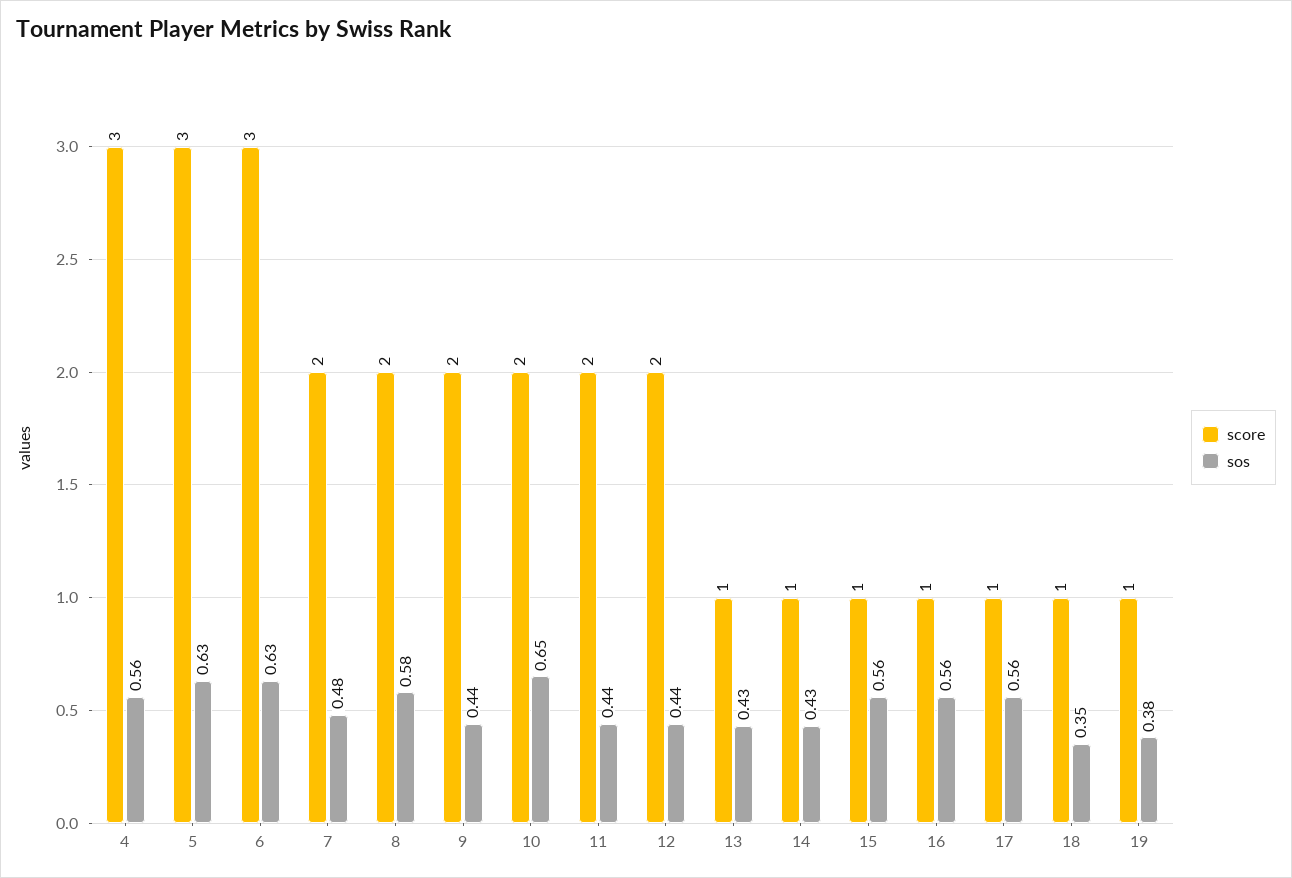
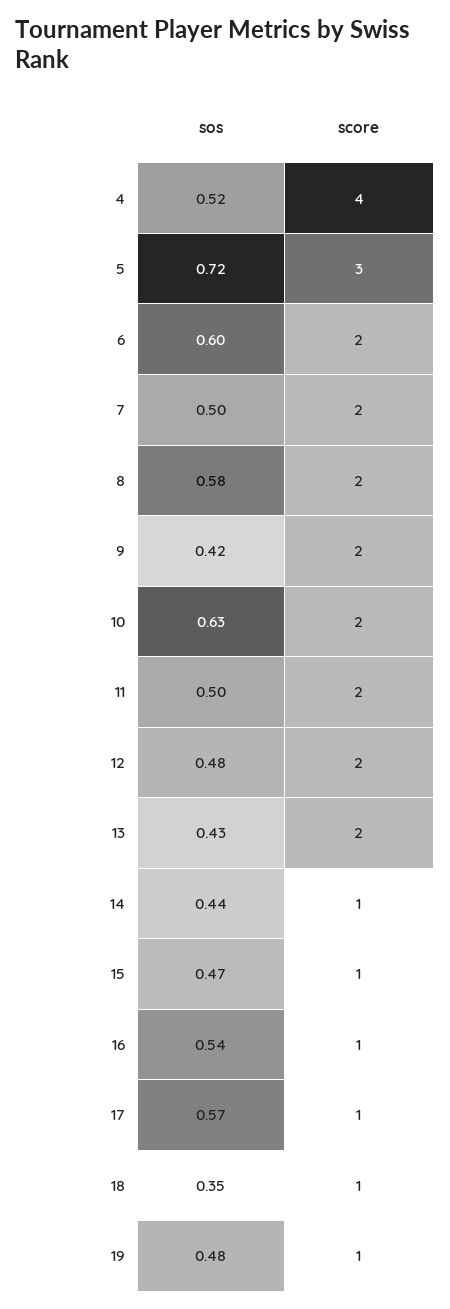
score, 4: 3 -> 4
sos, 4: 0.56 -> 0.52
sos, 5: 0.63 -> 0.72
score, 6: 3 -> 2
sos, 6: 0.63 -> 0.6
sos, 7: 0.48 -> 0.5
sos, 9: 0.44 -> 0.42
sos, 10: 0.65 -> 0.63
sos, 11: 0.44 -> 0.5
sos, 12: 0.44 -> 0.48
score, 13: 1 -> 2
sos, 14: 0.43 -> 0.44
sos, 15: 0.56 -> 0.47
sos, 16: 0.56 -> 0.54
sos, 17: 0.56 -> 0.57
sos, 19: 0.38 -> 0.48

